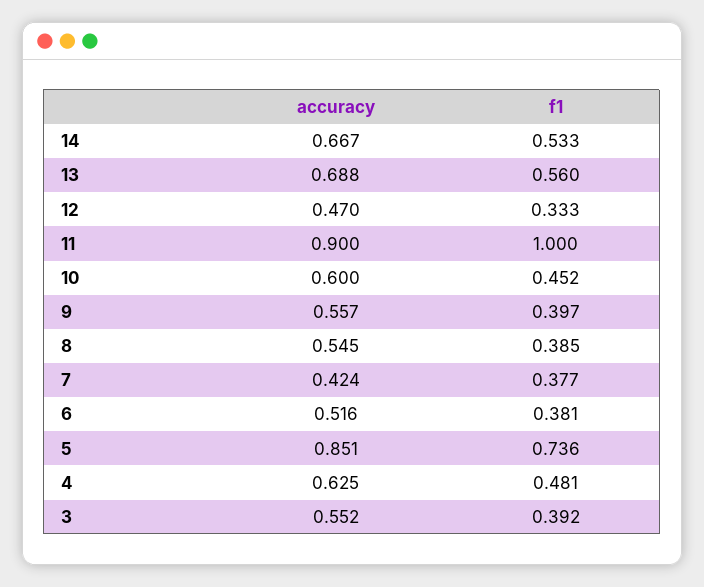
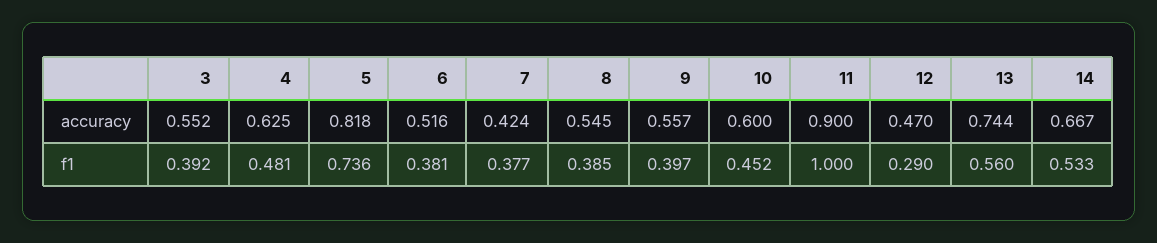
accuracy, 13: 0.688 -> 0.744
f1, 12: 0.333 -> 0.29
accuracy, 5: 0.851 -> 0.818

